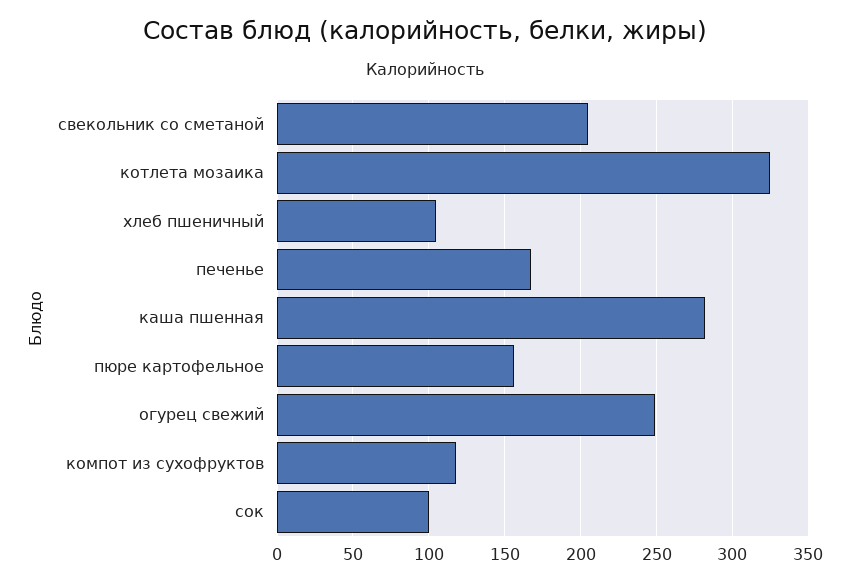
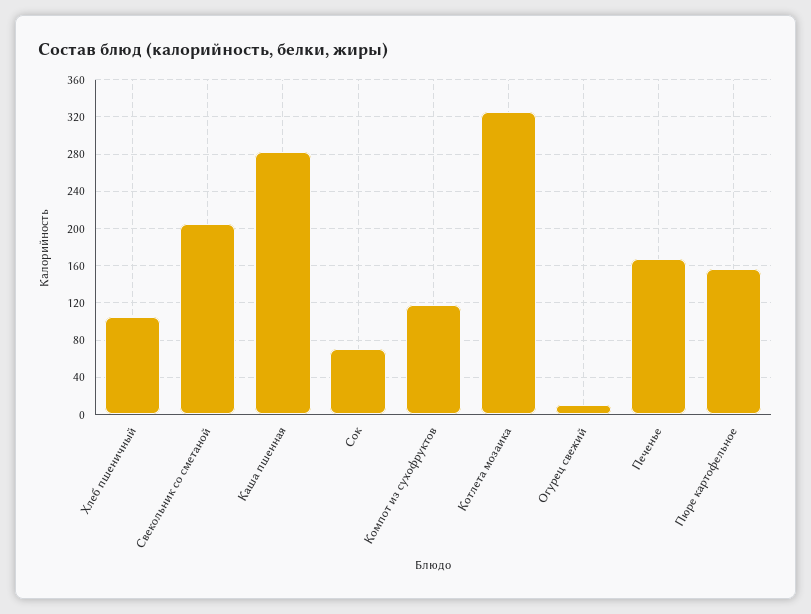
огурец свежий: 250 -> 10
сок: 100 -> 70

